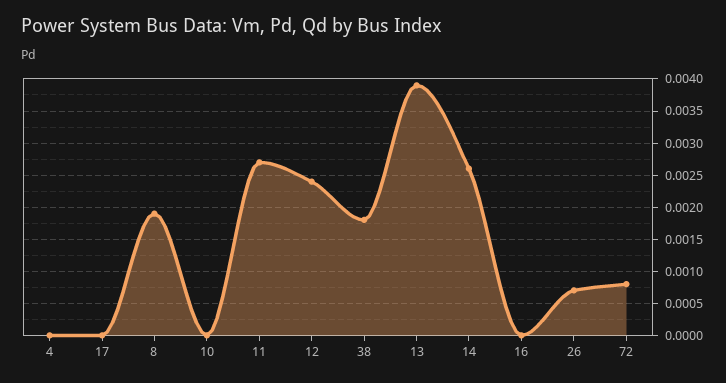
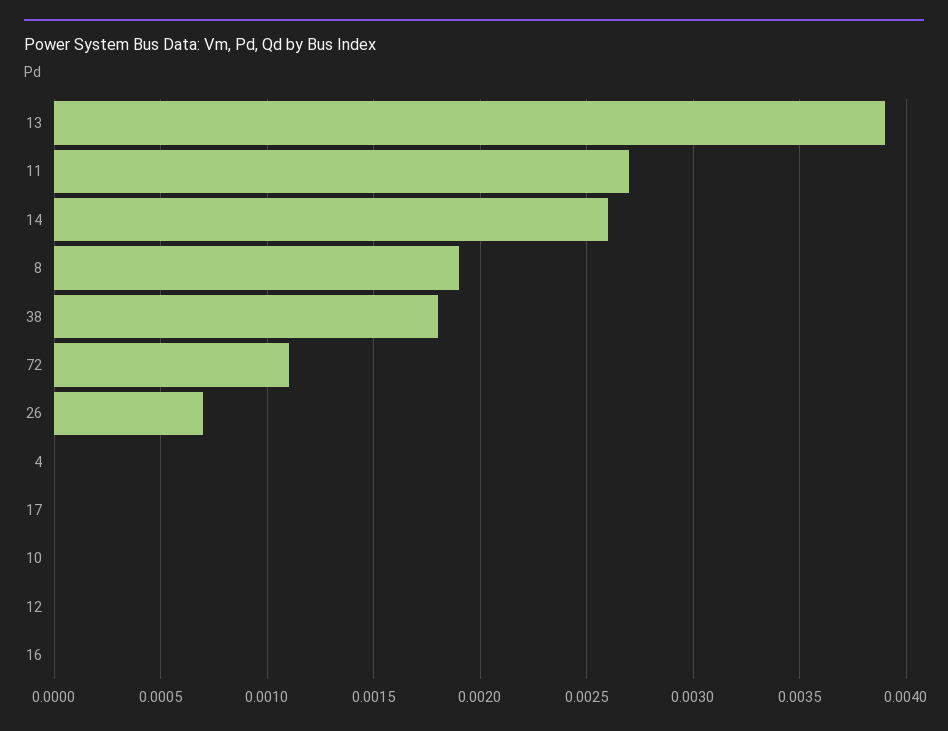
12: 0.0024 -> 0
72: 0.0008 -> 0.0011

